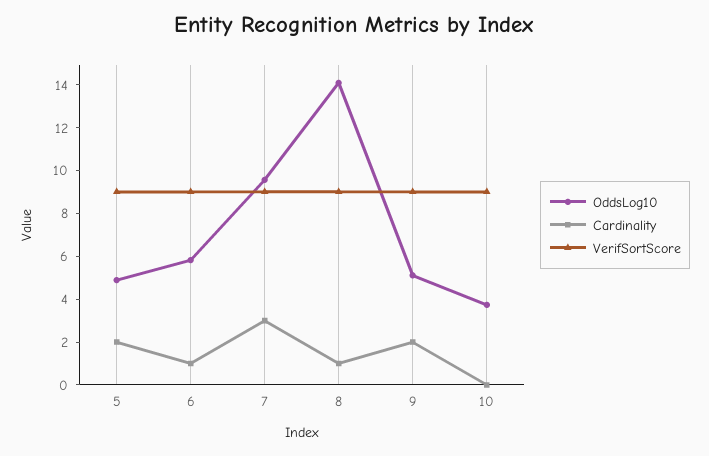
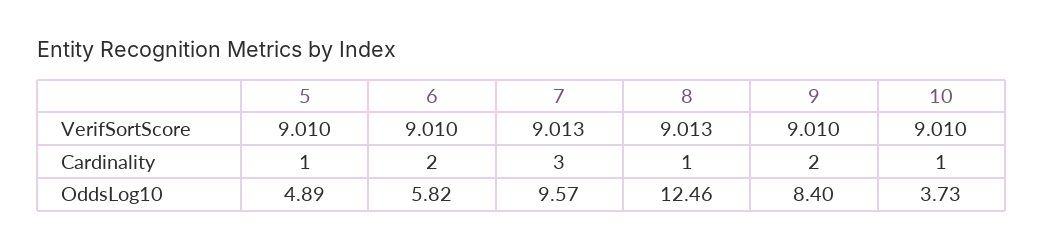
Cardinality, 5: 2 -> 1
Cardinality, 6: 1 -> 2
OddsLog10, 8: 14 -> 12.46
OddsLog10, 9: 5 -> 8.4
Cardinality, 10: 0 -> 1

